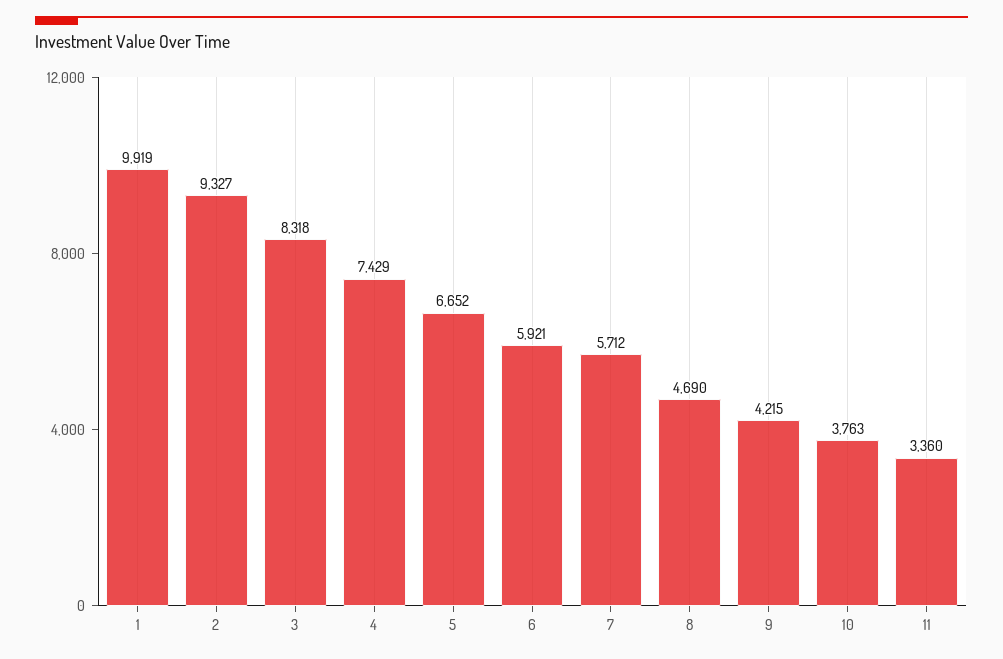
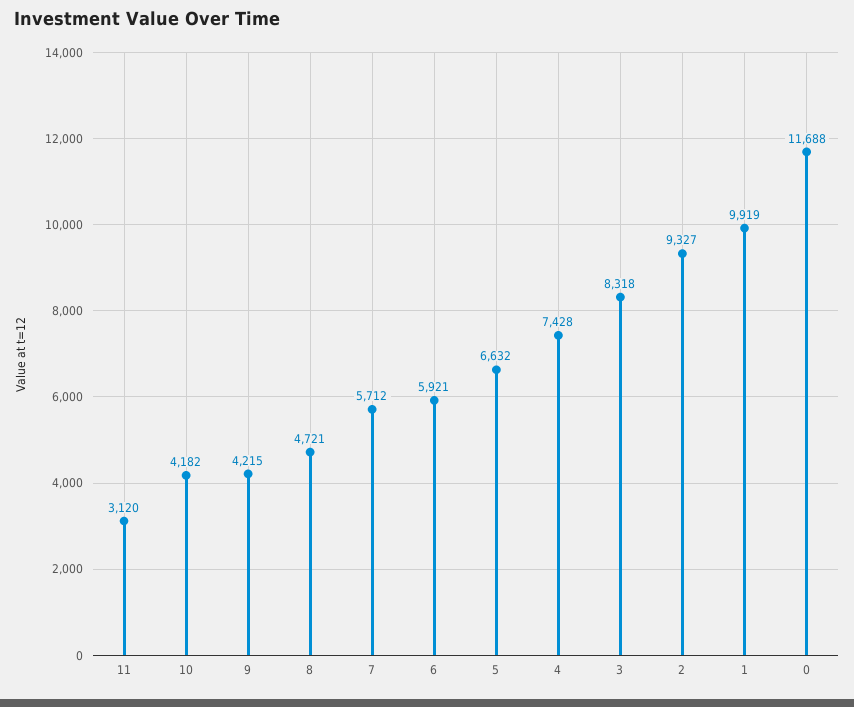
4: 7429 -> 7428
5: 6652 -> 6632
8: 4690 -> 4721
10: 3763 -> 4182
11: 3360 -> 3120
0: none -> 11688

